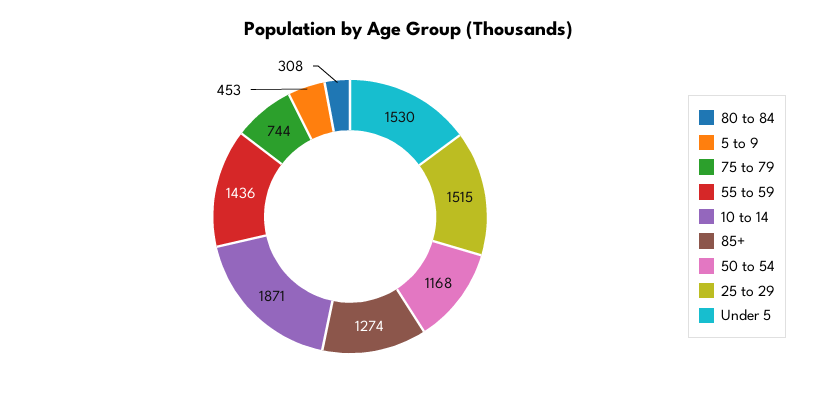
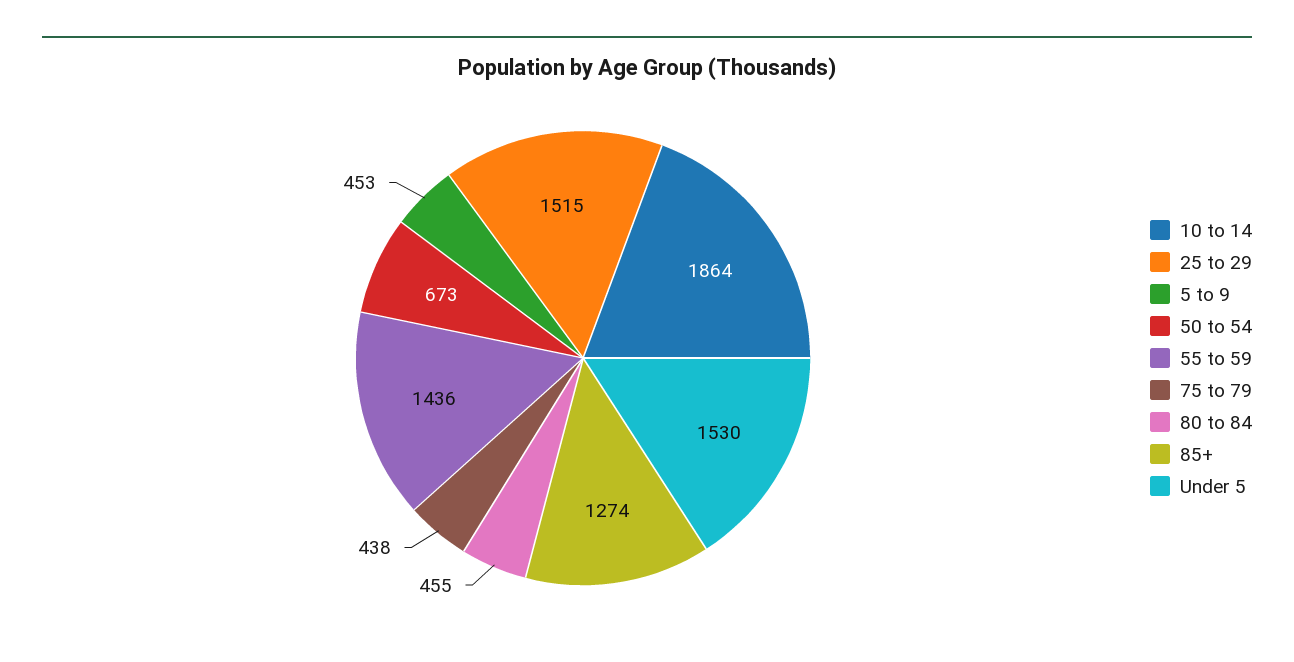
80 to 84: 308 -> 455
75 to 79: 744 -> 438
10 to 14: 1871 -> 1864
50 to 54: 1168 -> 673

